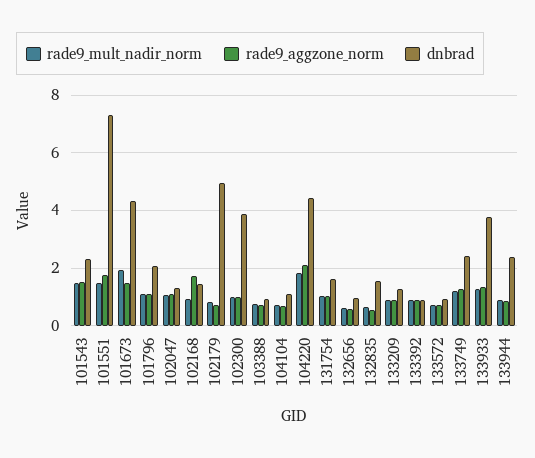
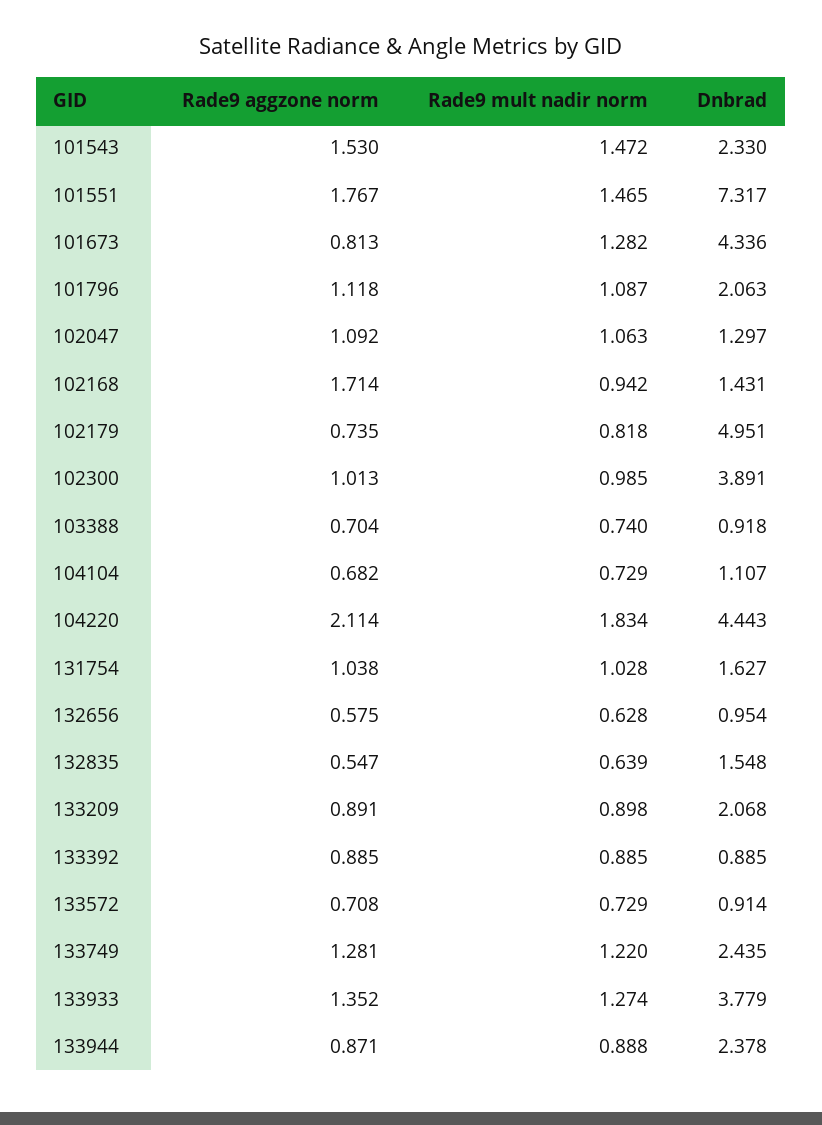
rade9_mult_nadir_norm, 101673: 2 -> 1.282
rade9_aggzone_norm, 101673: 1.5 -> 0.813
dnbrad, 133209: 1.25 -> 2.068

